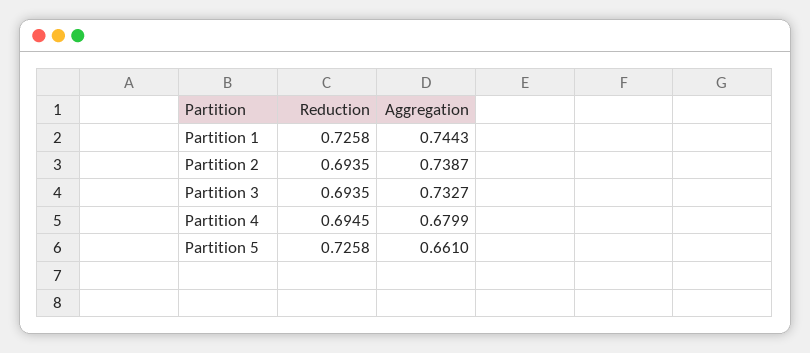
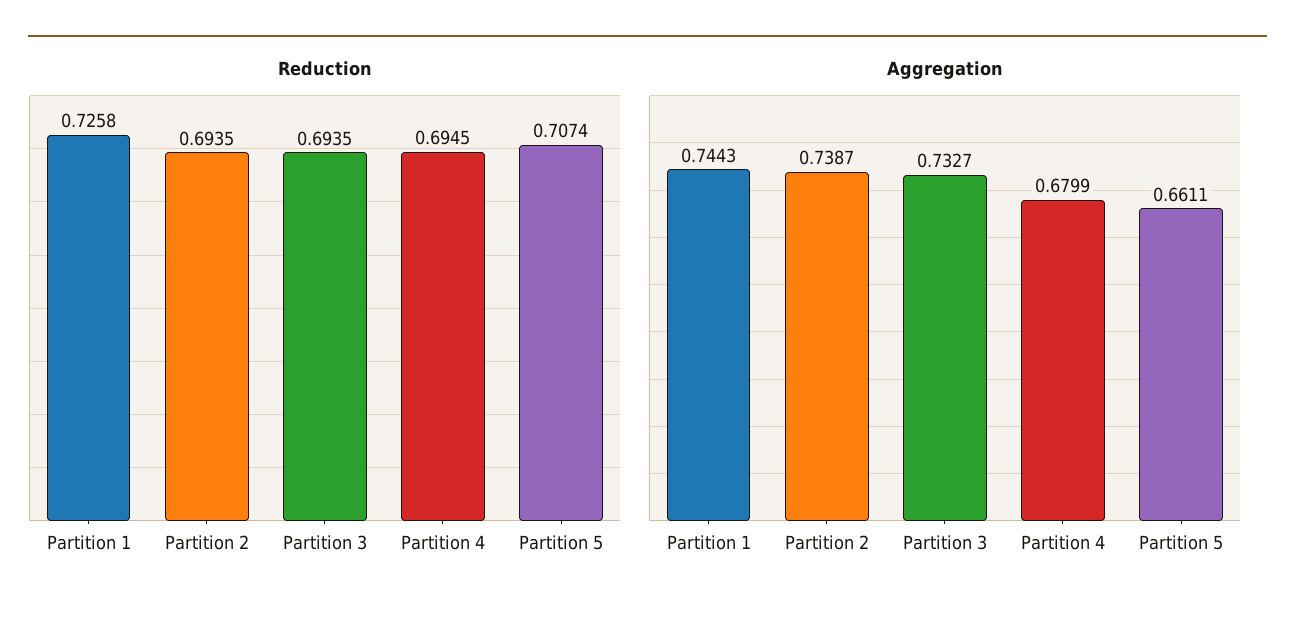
Reduction, Partition 5: 0.7258 -> 0.7074
Aggregation, Partition 5: 0.661 -> 0.6611

